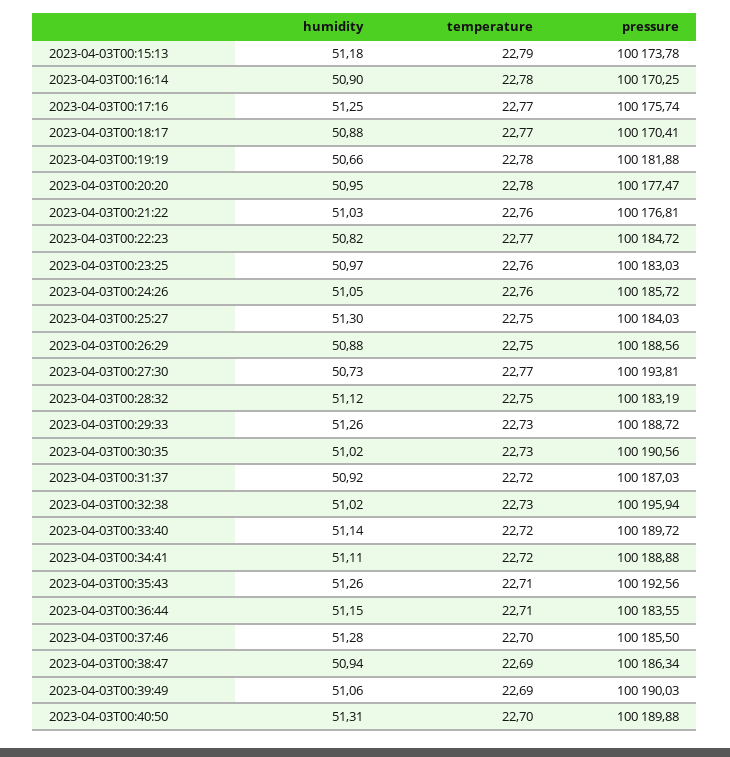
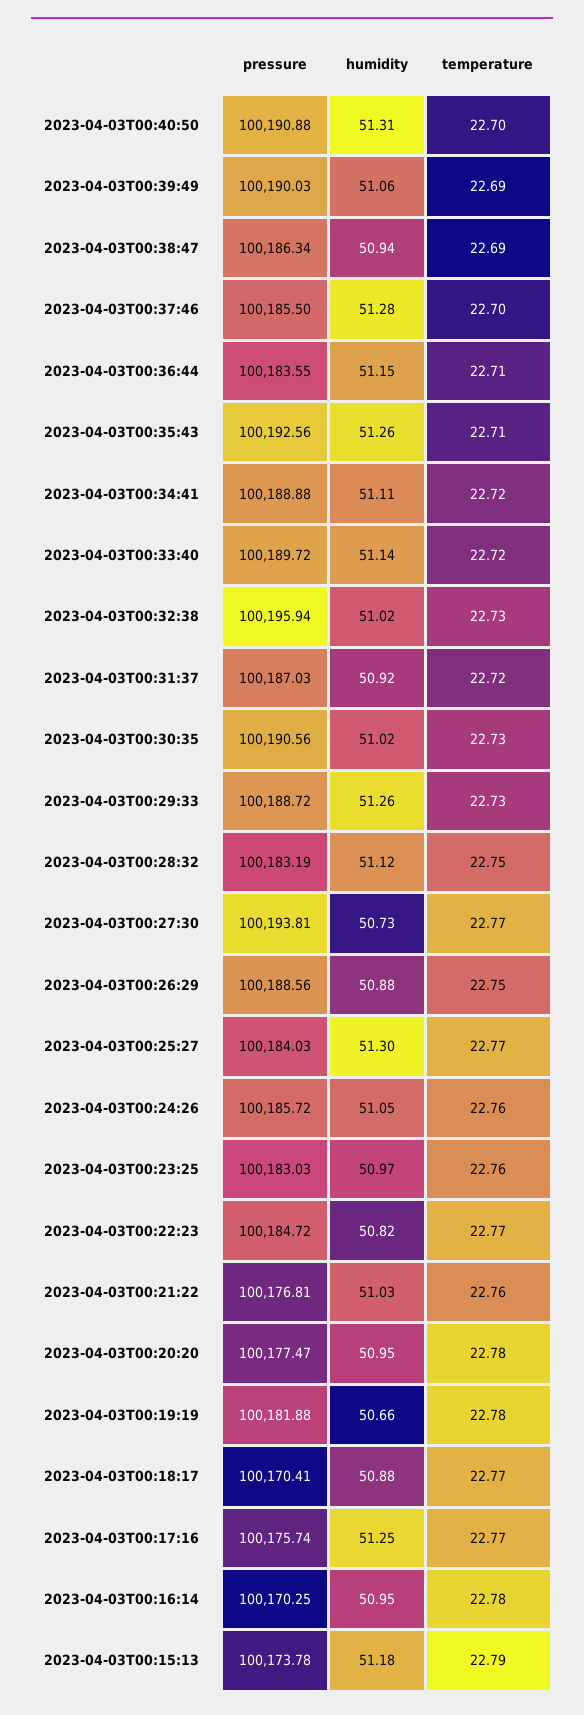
humidity, 2023-04-03T00:16:14: 50.9 -> 50.95
temperature, 2023-04-03T00:25:27: 22.75 -> 22.77
pressure, 2023-04-03T00:40:50: 100189.88 -> 100190.88

